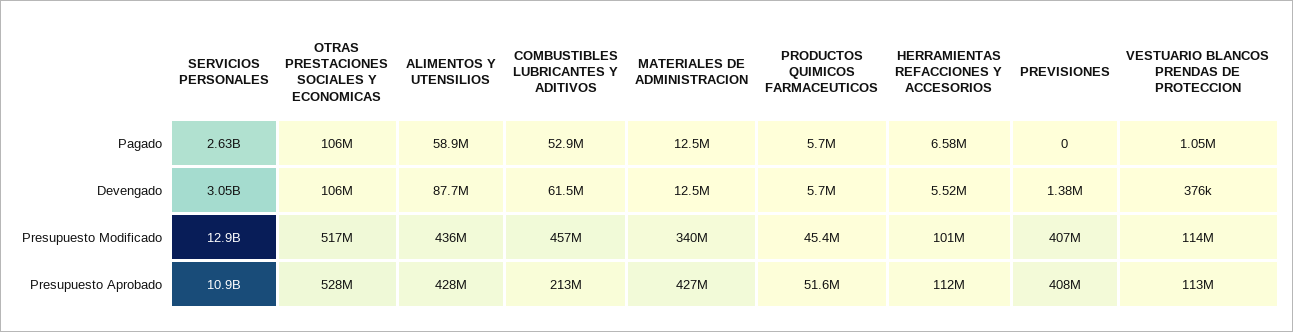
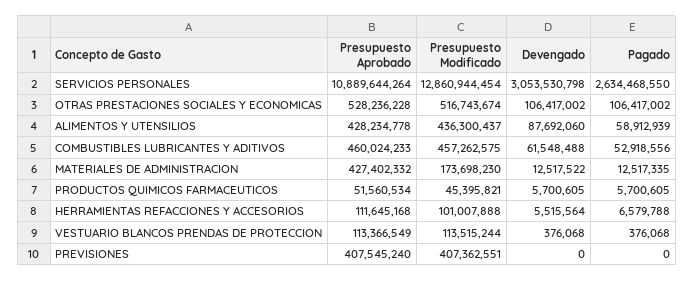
VESTUARIO BLANCOS PRENDAS DE PROTECCION, Pagado: 1050000 -> 376068
PREVISIONES, Devengado: 1380000 -> 0
MATERIALES DE ADMINISTRACION, Presupuesto Modificado: 340000000 -> 173698230
COMBUSTIBLES LUBRICANTES Y ADITIVOS, Presupuesto Aprobado: 213000000 -> 460024233

